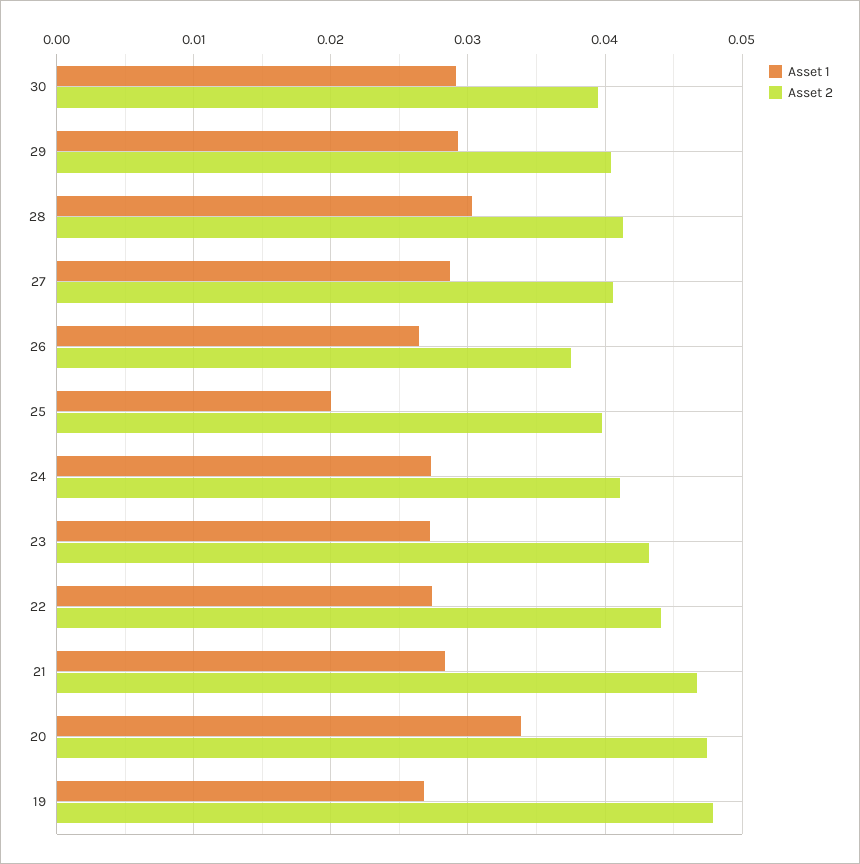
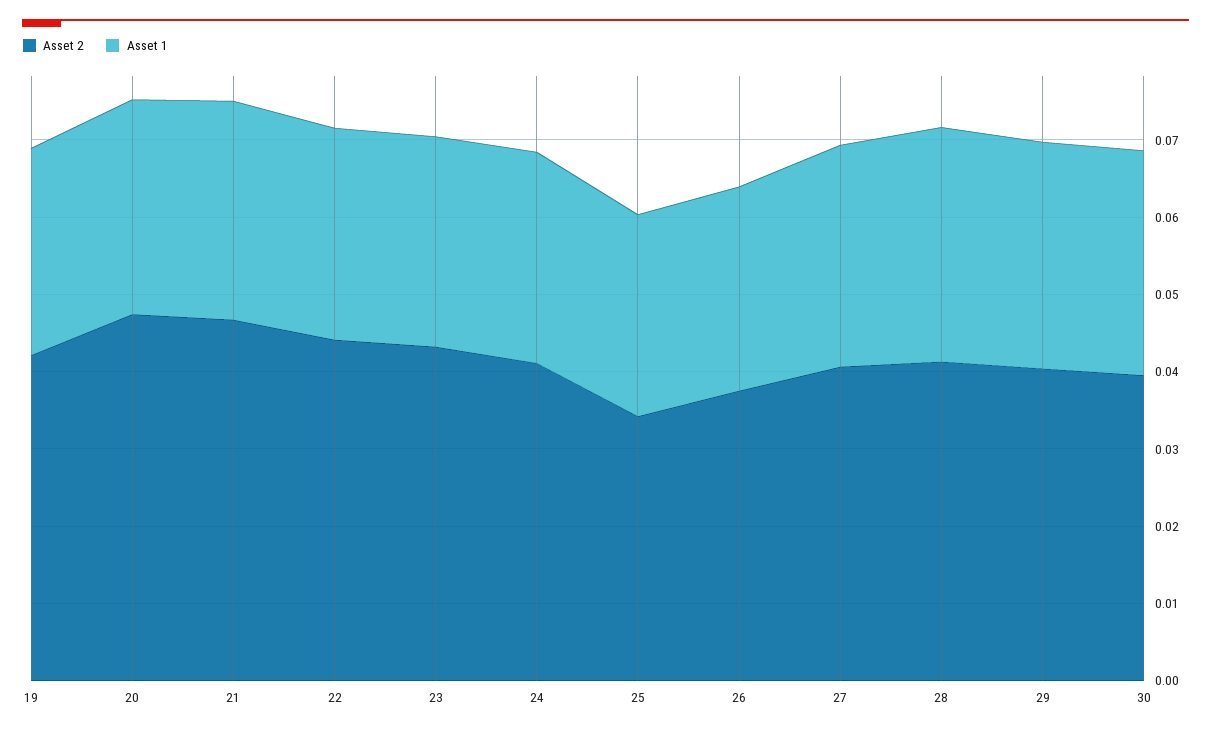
Asset 1, 25: 0.02 -> 0.026
Asset 2, 25: 0.04 -> 0.034
Asset 1, 20: 0.034 -> 0.028
Asset 2, 19: 0.048 -> 0.042

